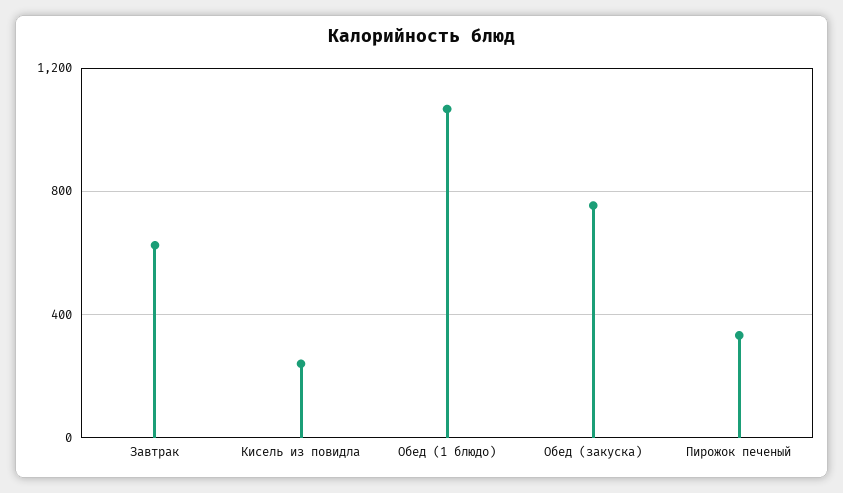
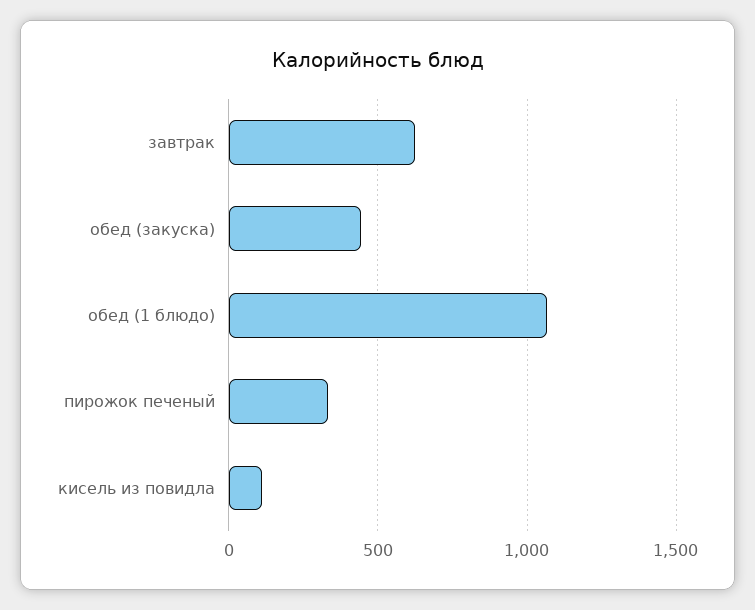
Кисель из повидла: 250 -> 100
Обед (закуска): 750 -> 450

